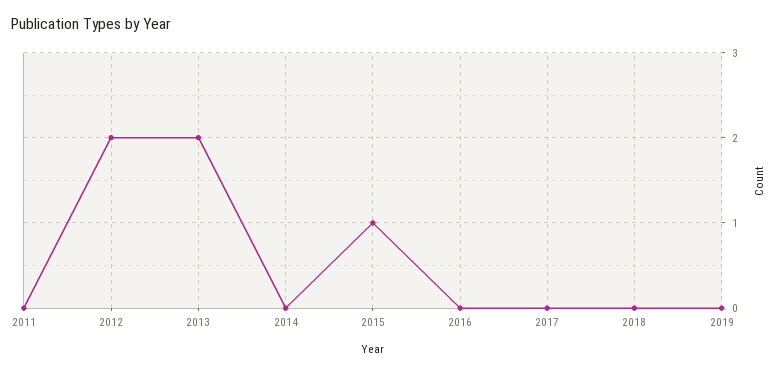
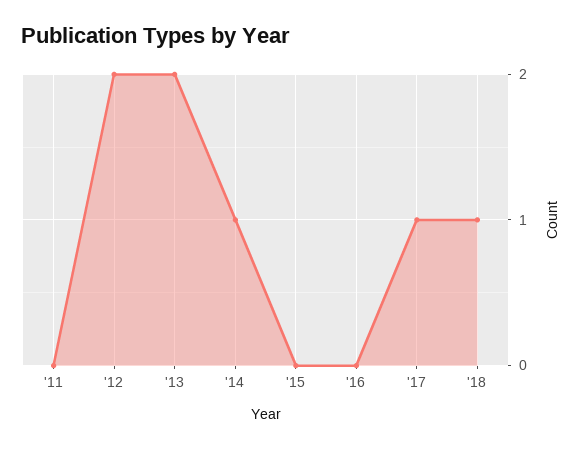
2014: 0 -> 1
2015: 1 -> 0
2017: 0 -> 1
2018: 0 -> 1
2019: 0 -> none

